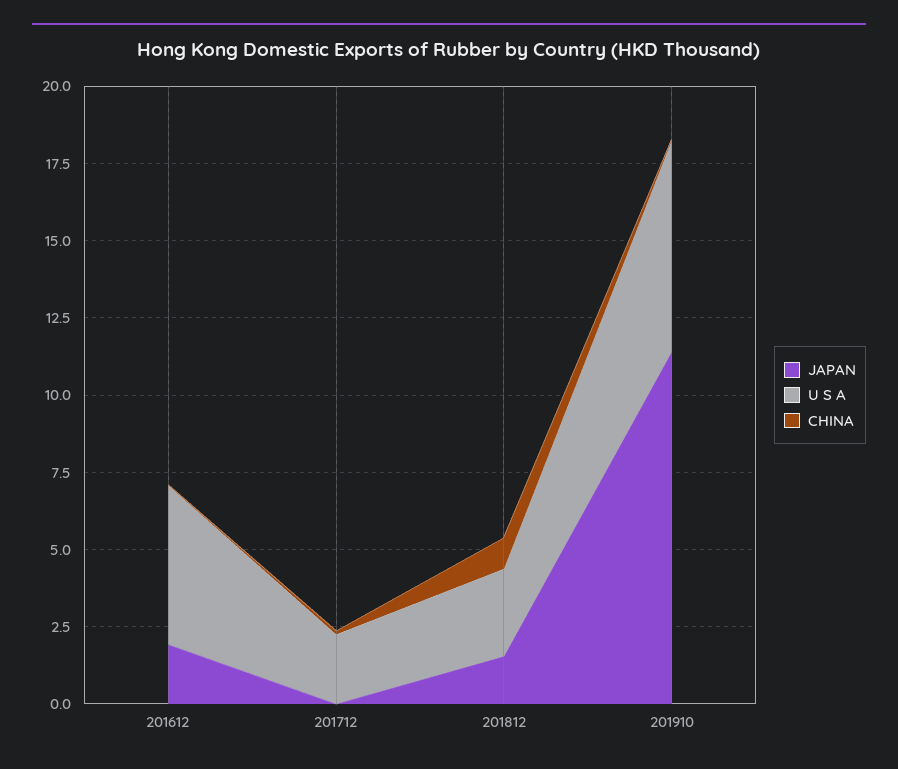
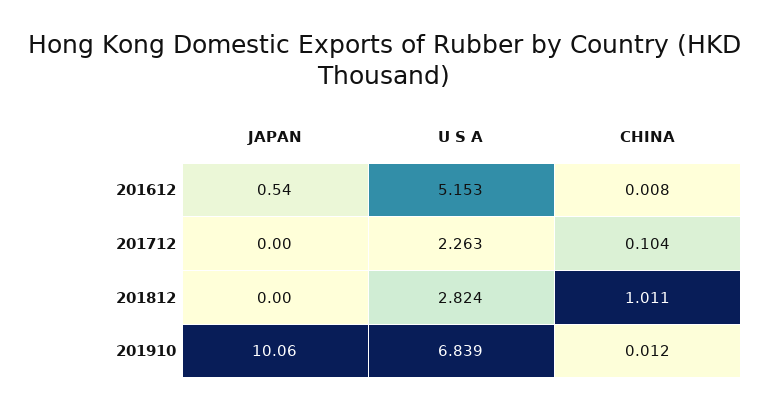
JAPAN, 201612: 2 -> 0.54
JAPAN, 201812: 1.5 -> 0
JAPAN, 201910: 11.5 -> 10.06

